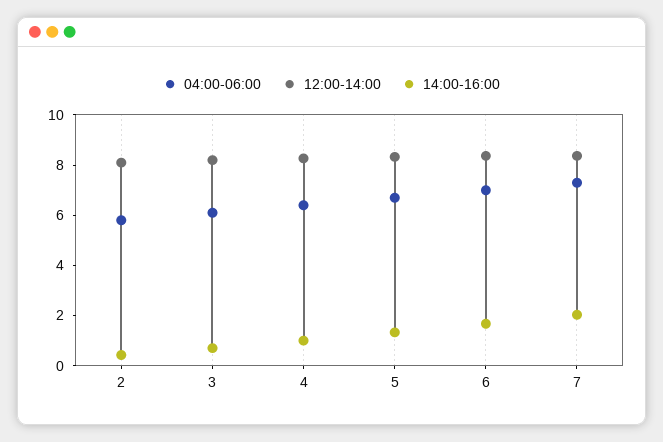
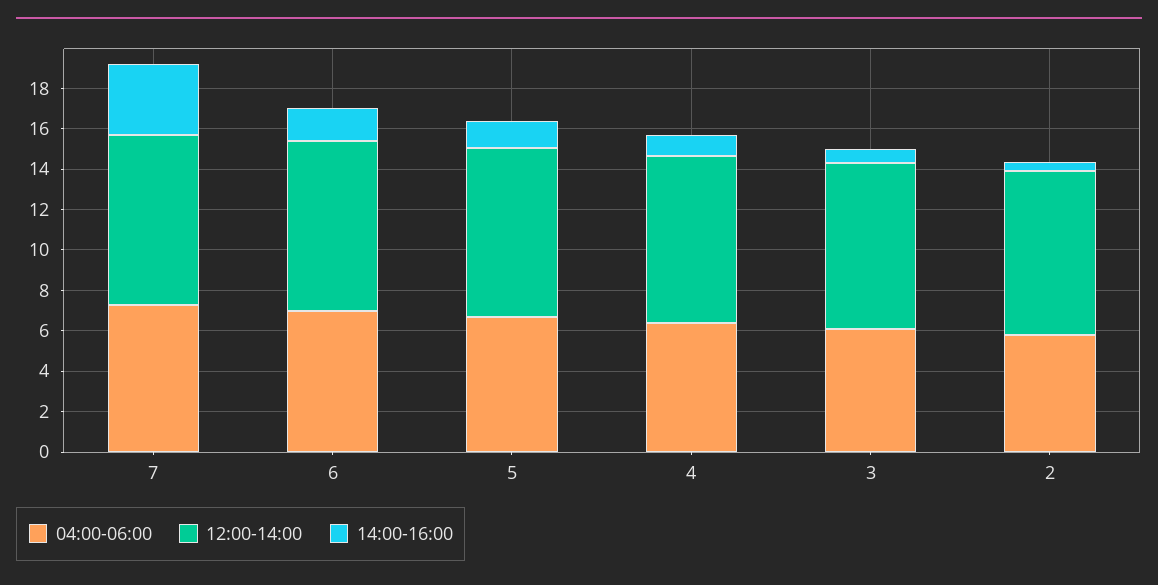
14:00-16:00, 7: 2 -> 3.5

